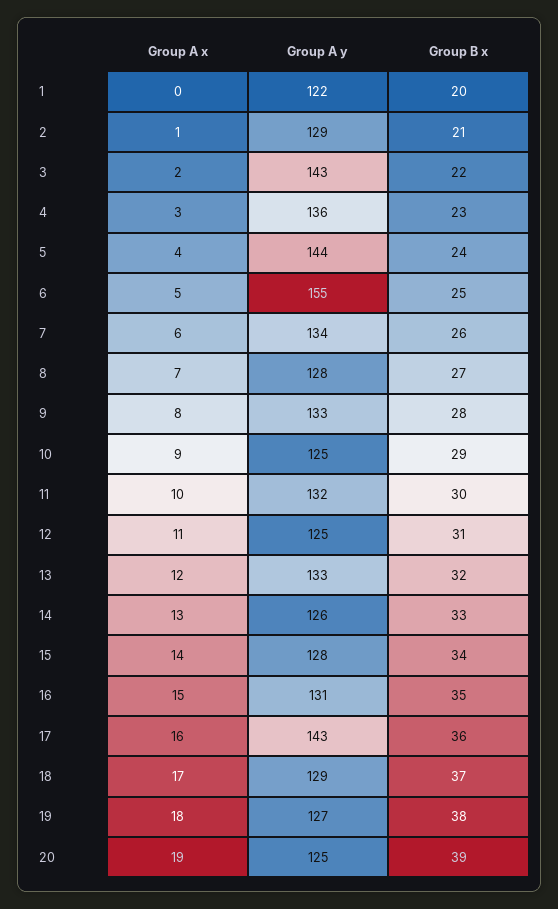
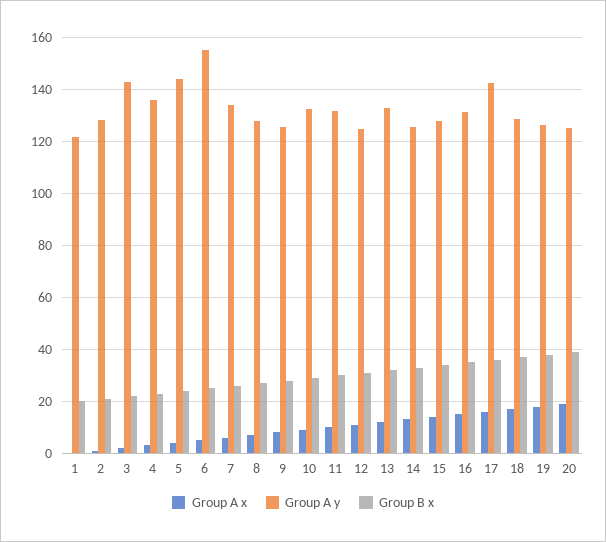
Group A y, 9: 133 -> 125
Group A y, 10: 125 -> 132.5

